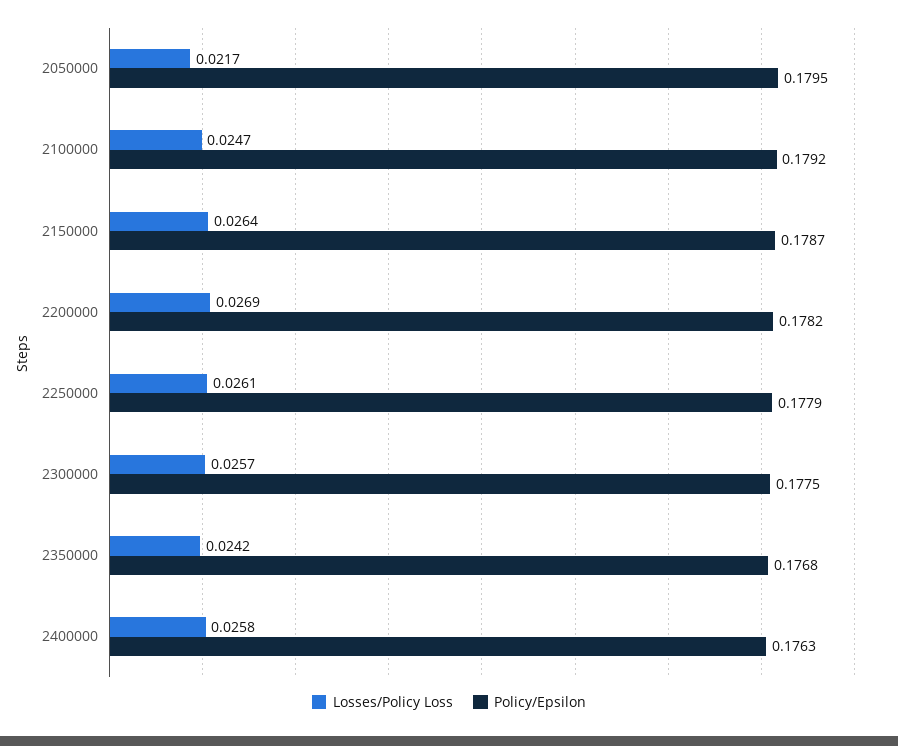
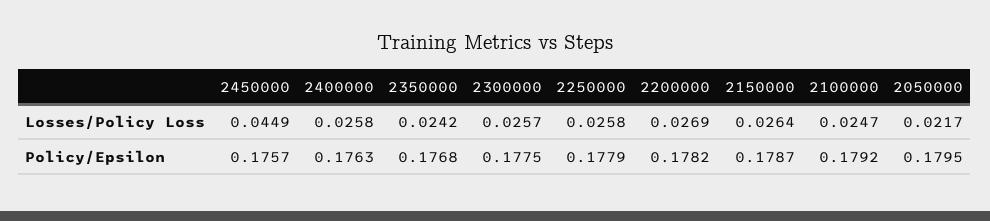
Losses/Policy Loss, 2250000: 0.0261 -> 0.0258
Losses/Policy Loss, 2450000: none -> 0.0449
Policy/Epsilon, 2450000: none -> 0.1757

